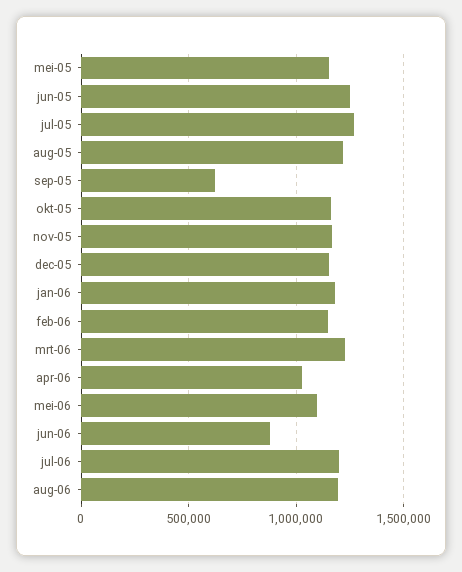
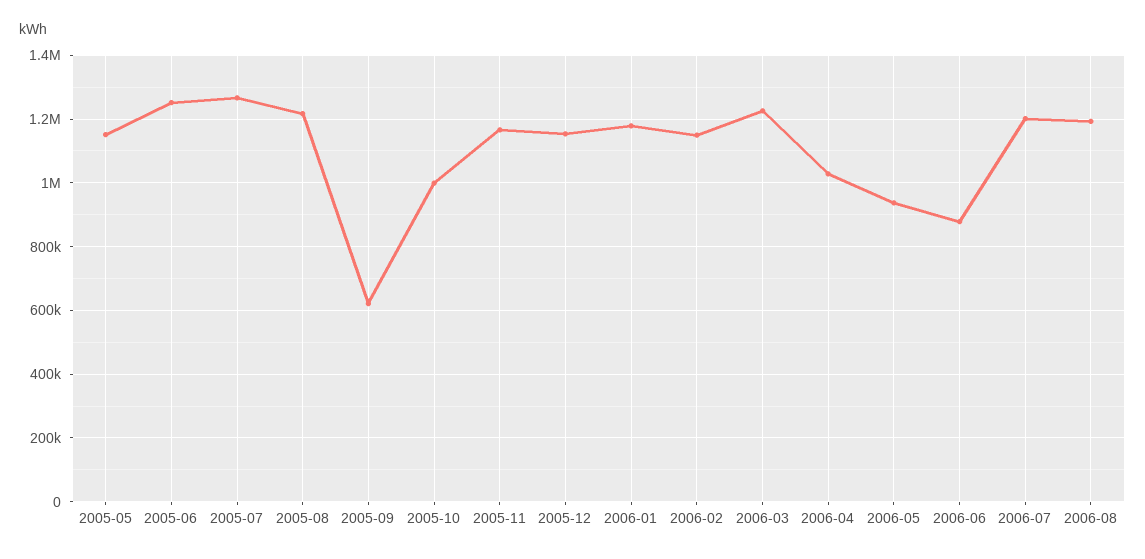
okt-05: 1150000 -> 1000000
mei-06: 1100000 -> 940000

